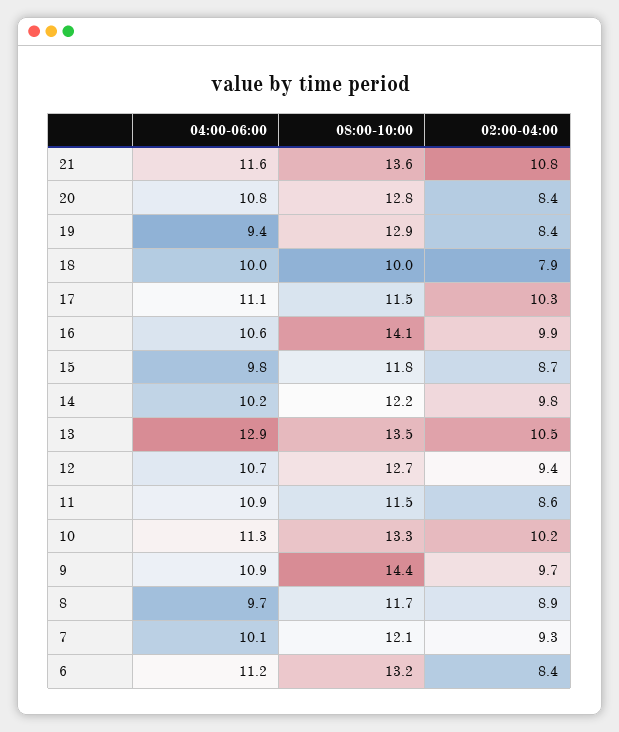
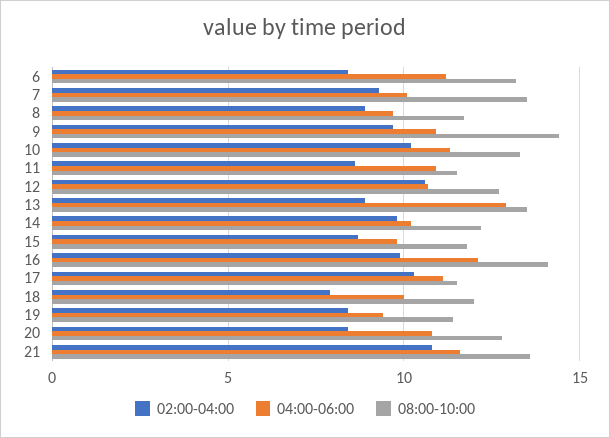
08:00-10:00, 19: 12.9 -> 11.5
08:00-10:00, 18: 10 -> 12
04:00-06:00, 16: 10.6 -> 12
02:00-04:00, 13: 10.5 -> 9
02:00-04:00, 12: 9.4 -> 10.5
08:00-10:00, 7: 12.1 -> 13.5

